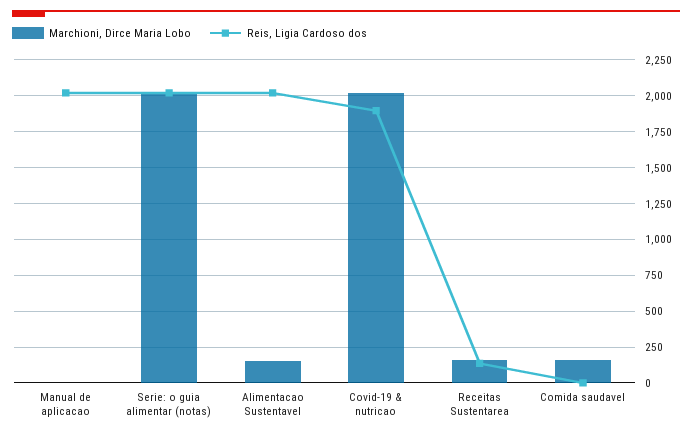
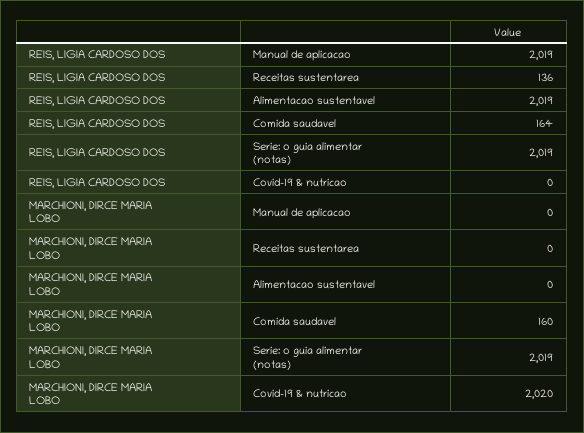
Marchioni, Dirce Maria Lobo, Alimentacao Sustentavel: 150 -> 0
Reis, Ligia Cardoso dos, Covid-19 & nutricao: 1900 -> 0
Marchioni, Dirce Maria Lobo, Receitas Sustentarea: 150 -> 0
Reis, Ligia Cardoso dos, Comida saudavel: 0 -> 164

